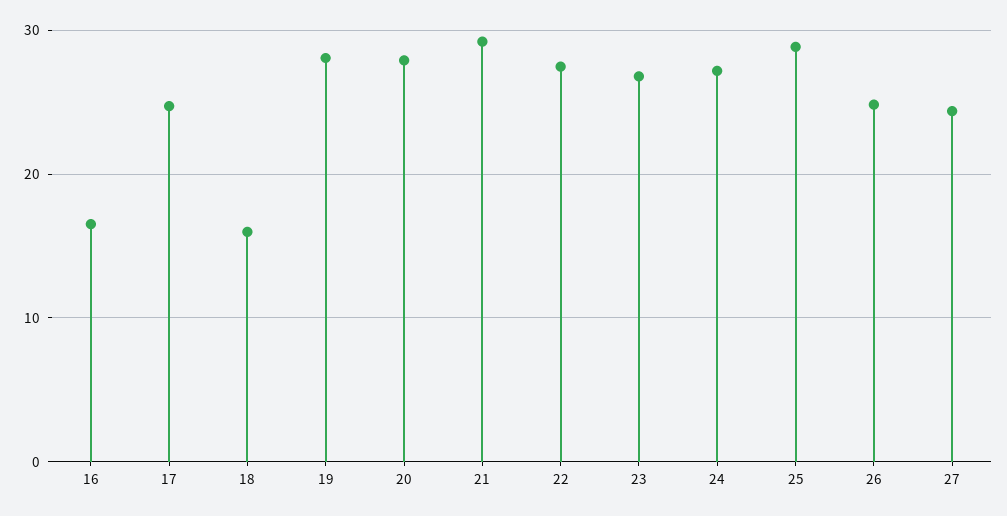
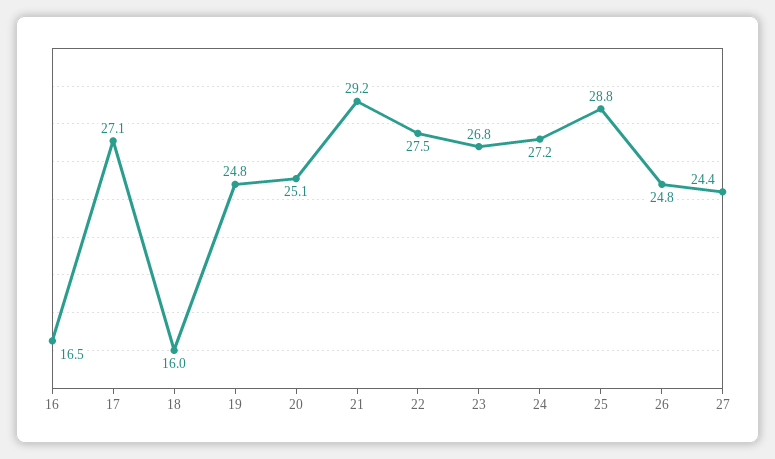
17: 25 -> 27.1
19: 28 -> 24.8
20: 28 -> 25.1

